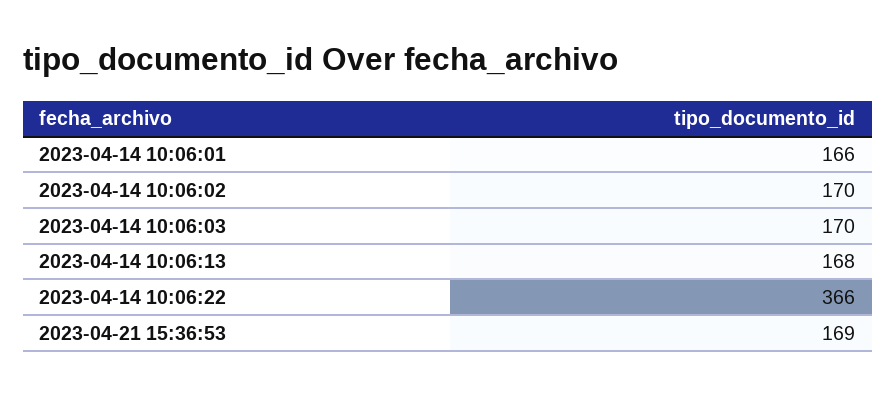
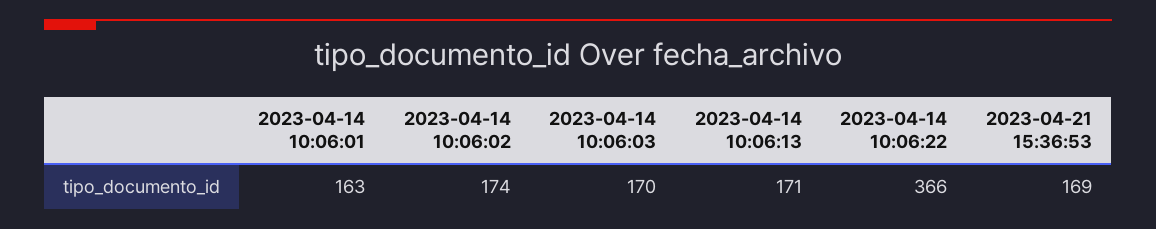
2023-04-14 10:06:01: 166 -> 163
2023-04-14 10:06:02: 170 -> 174
2023-04-14 10:06:13: 168 -> 171

